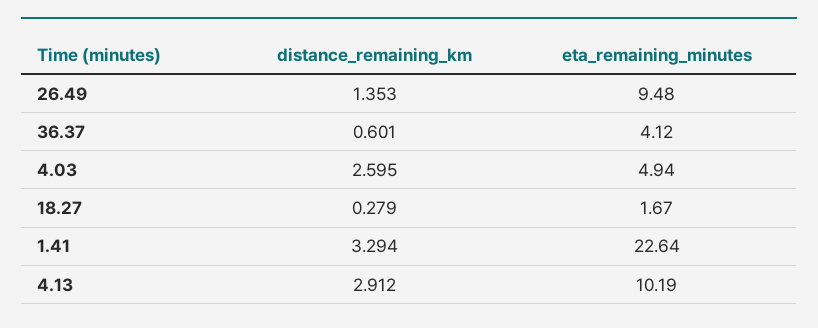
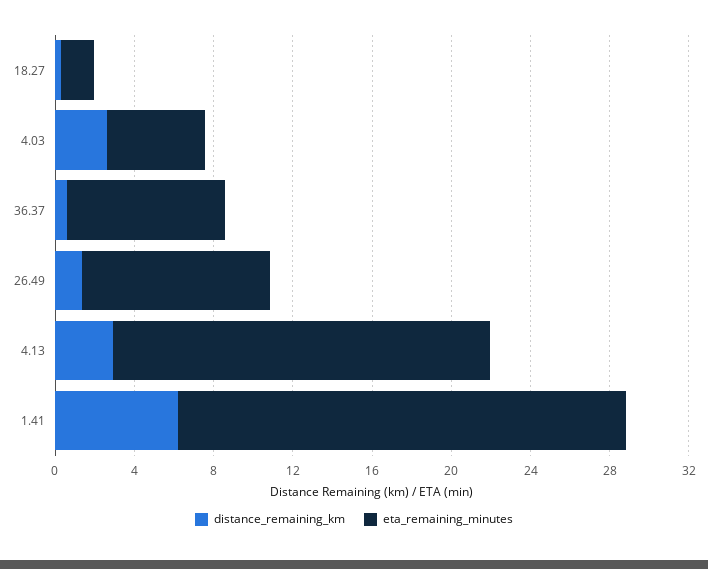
eta_remaining_minutes, 36.37: 4.12 -> 8
distance_remaining_km, 1.41: 3.294 -> 6
eta_remaining_minutes, 4.13: 10.19 -> 19

